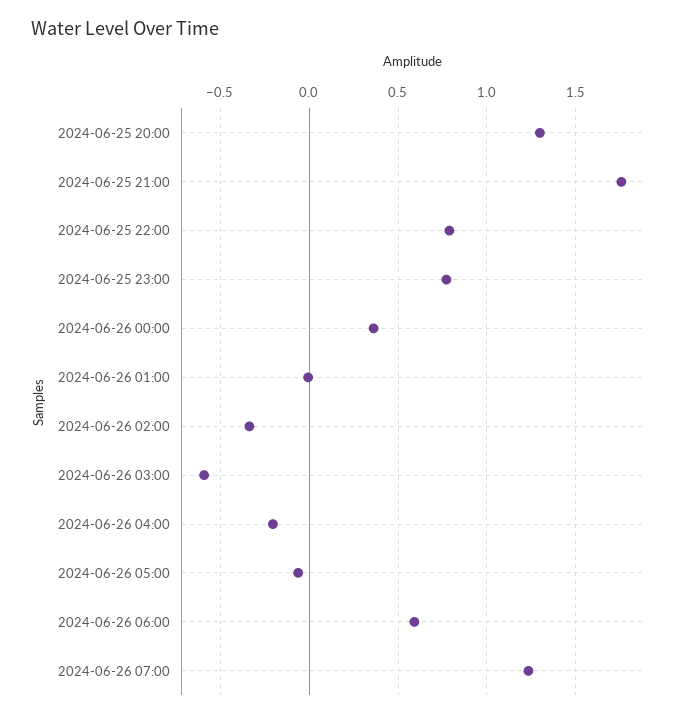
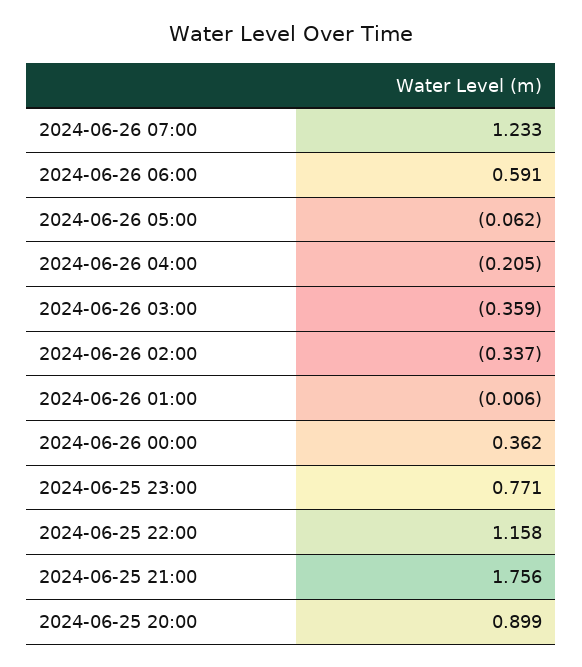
2024-06-25 20:00: 1.3 -> 0.899
2024-06-25 22:00: 0.8 -> 1.158
2024-06-26 03:00: -0.6 -> -0.359

